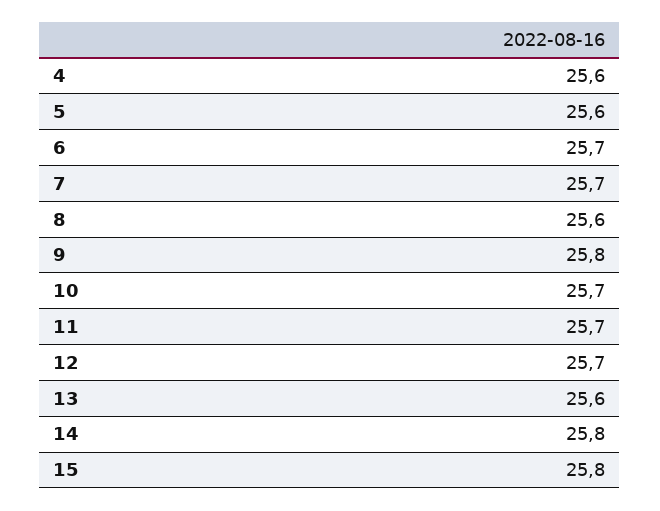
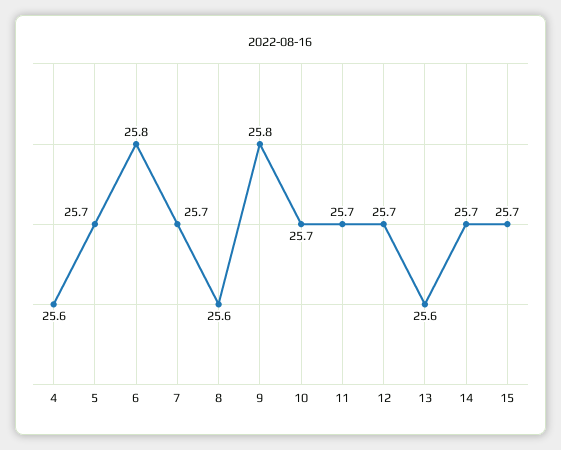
5: 25.6 -> 25.7
6: 25.7 -> 25.8
14: 25.8 -> 25.7
15: 25.8 -> 25.7

